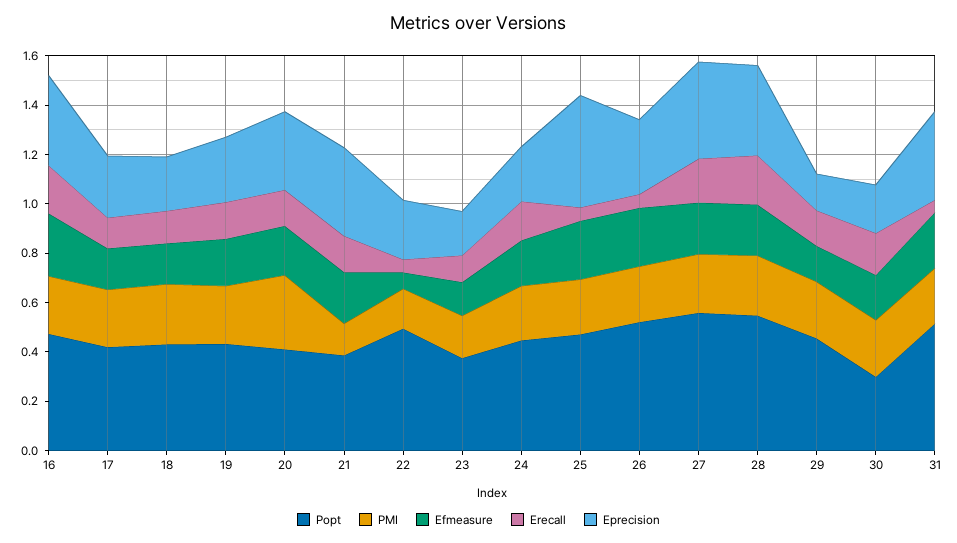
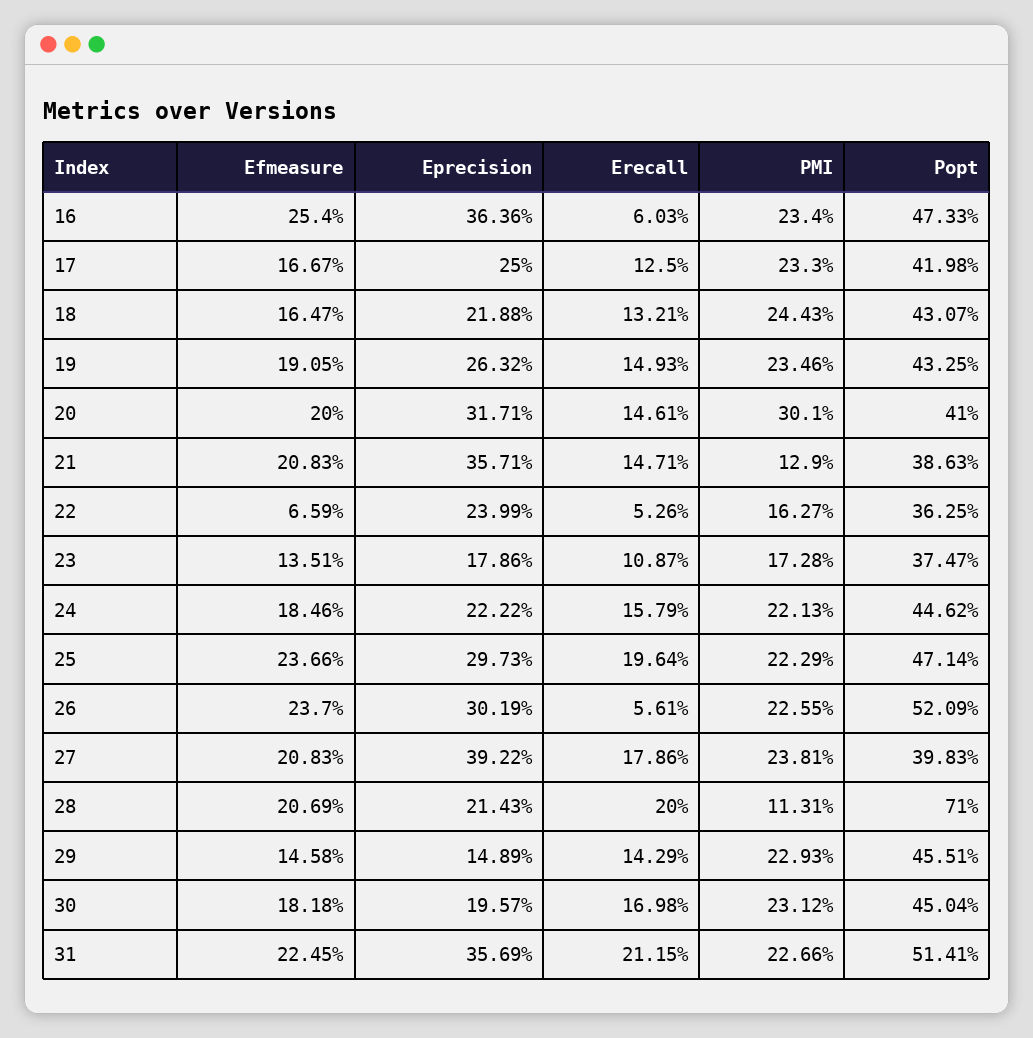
Erecall, 16: 0.2 -> 0.0603
Popt, 22: 0.5 -> 0.3625
Erecall, 25: 0.05 -> 0.1964
Eprecision, 25: 0.45 -> 0.2973
Popt, 27: 0.55 -> 0.3983
Popt, 28: 0.55 -> 0.71
PMI, 28: 0.25 -> 0.1131
Eprecision, 28: 0.35 -> 0.2143
Popt, 30: 0.3 -> 0.4504
Erecall, 31: 0.05 -> 0.2115

